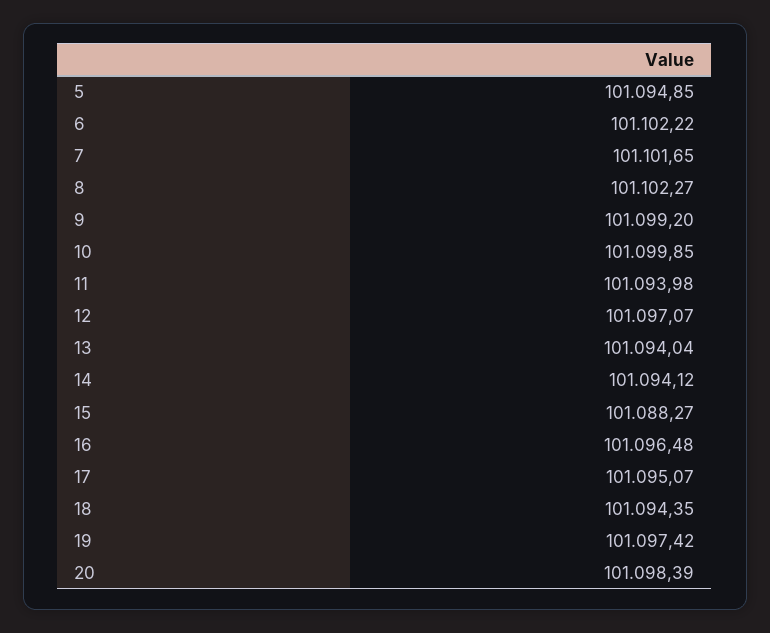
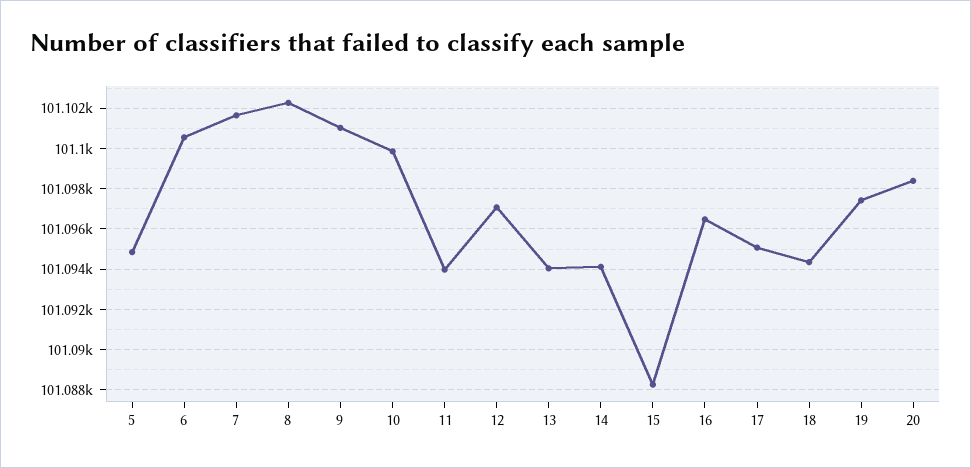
6: 101102.22 -> 101100.5
9: 101099.2 -> 101101

